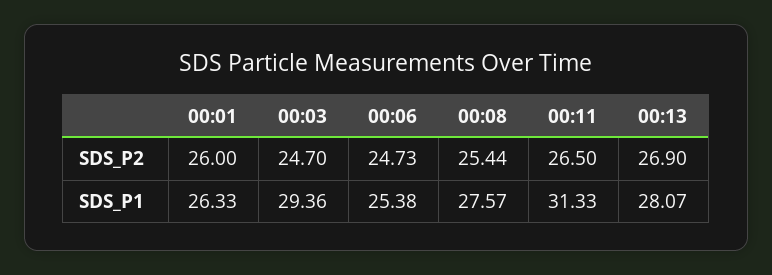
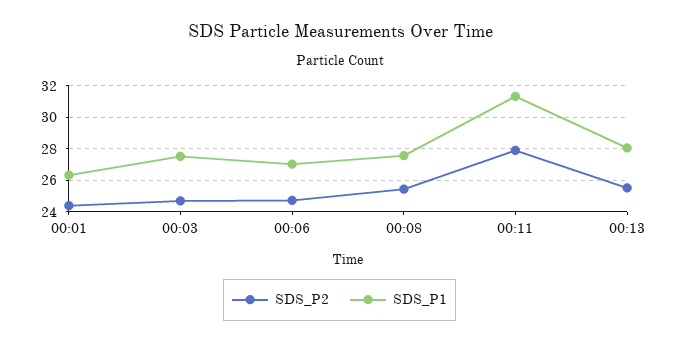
SDS_P2, 00:01: 26 -> 24.5
SDS_P2, 00:11: 26.5 -> 28
SDS_P2, 00:13: 26.9 -> 25.5
SDS_P1, 00:03: 29.36 -> 27.5
SDS_P1, 00:06: 25.38 -> 27

